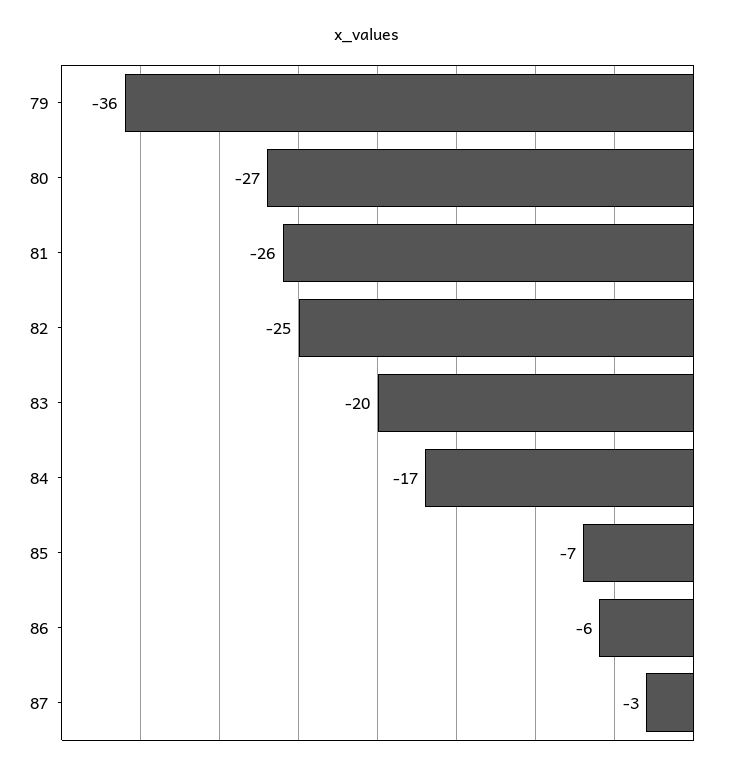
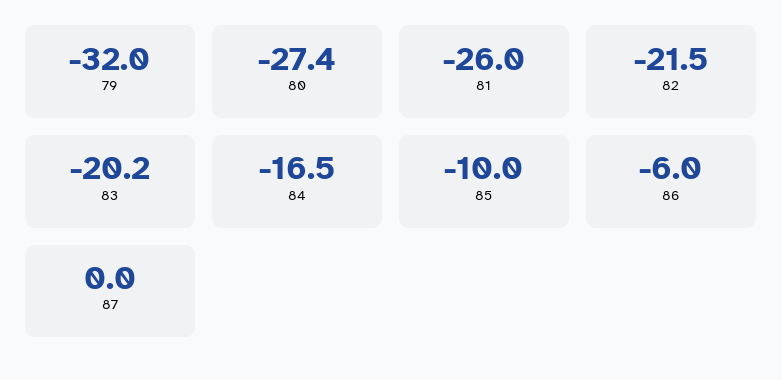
79: -36 -> -32
82: -25 -> -21.5
85: -7 -> -10
87: -3 -> 0

